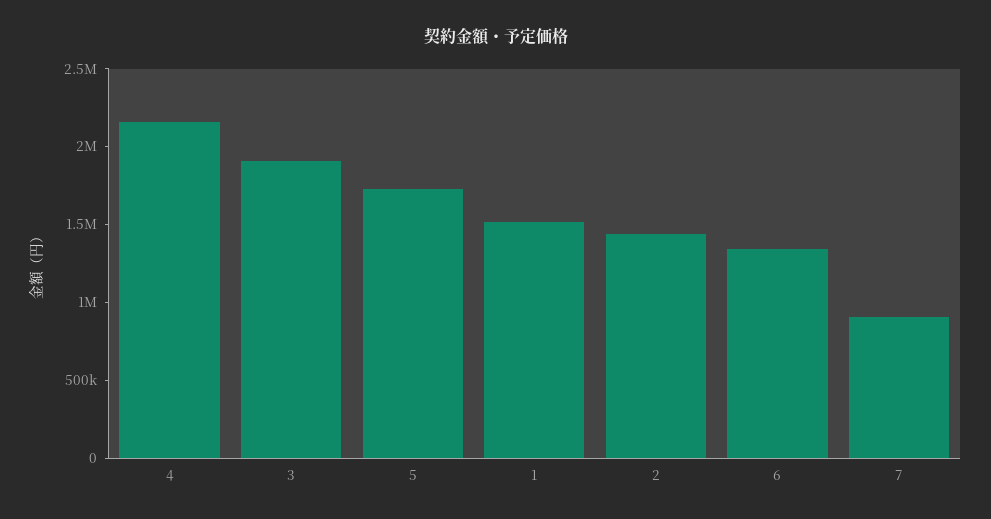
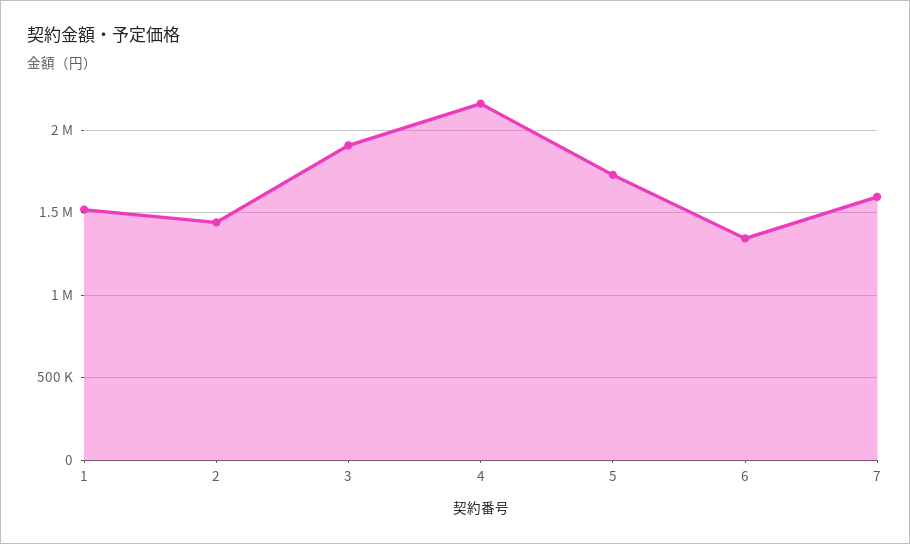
7: 900000 -> 1600000

